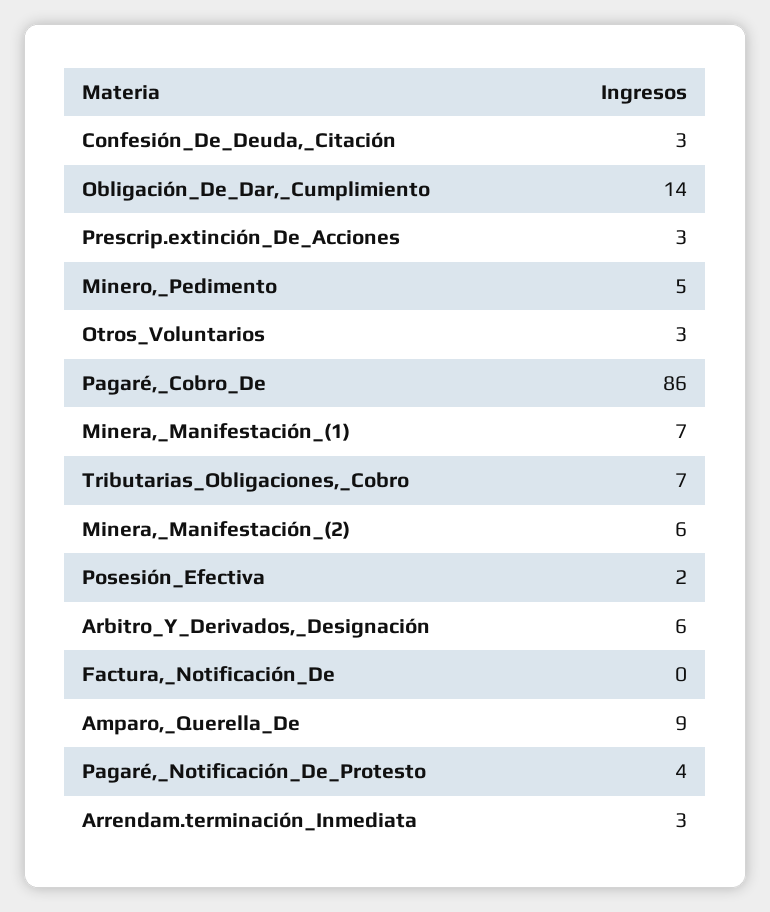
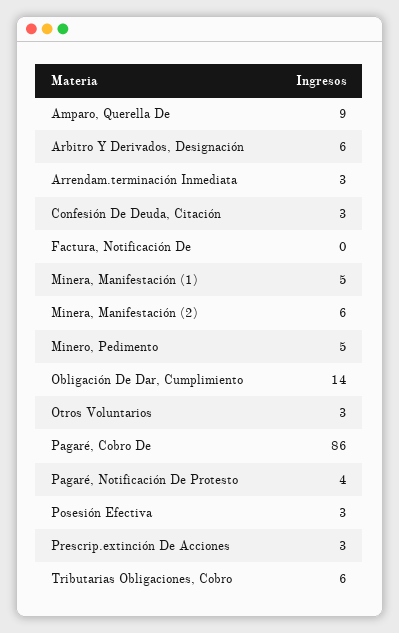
Minera,_Manifestación_(1): 7 -> 5
Tributarias_Obligaciones,_Cobro: 7 -> 6
Posesión_Efectiva: 2 -> 3

